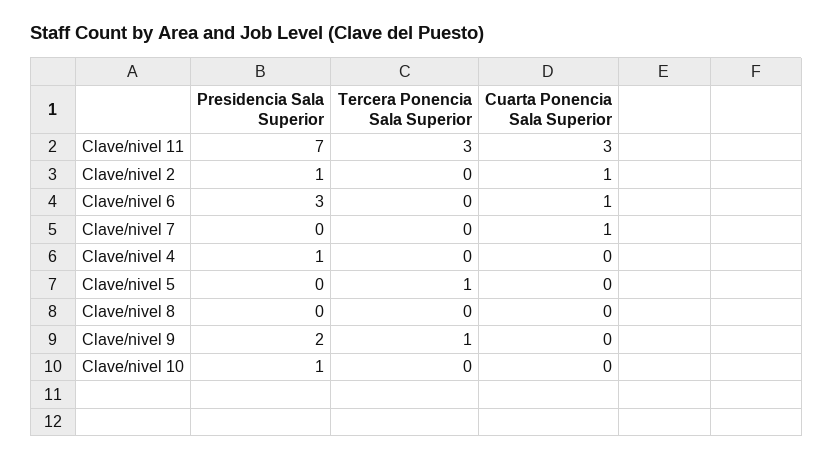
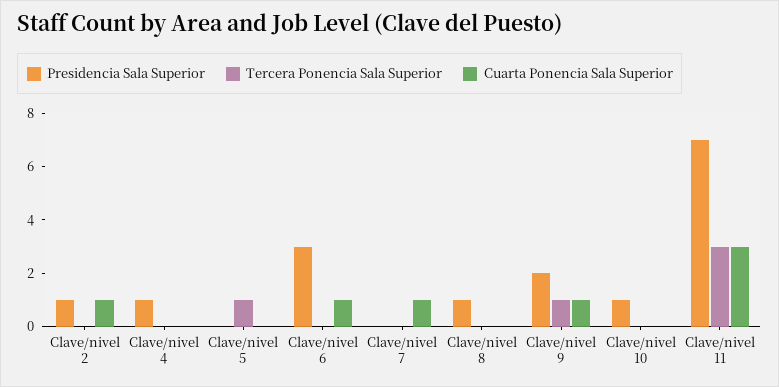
Presidencia Sala Superior, Clave/nivel 8: 0 -> 1
Cuarta Ponencia Sala Superior, Clave/nivel 9: 0 -> 1

